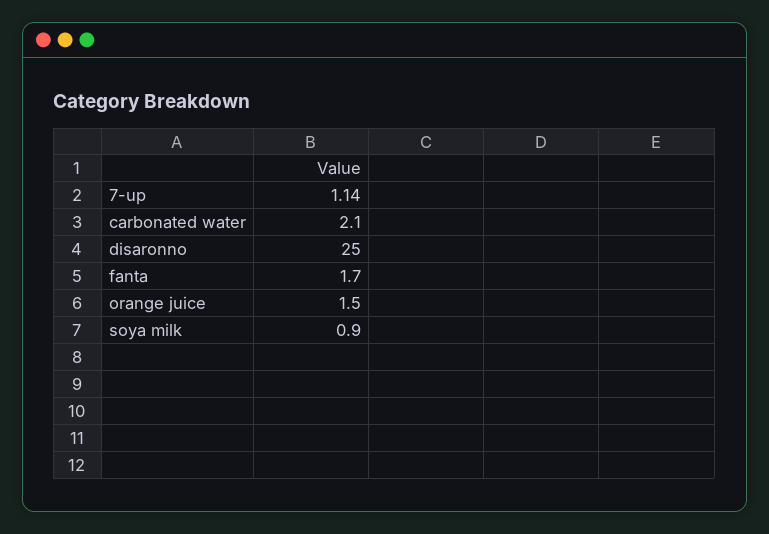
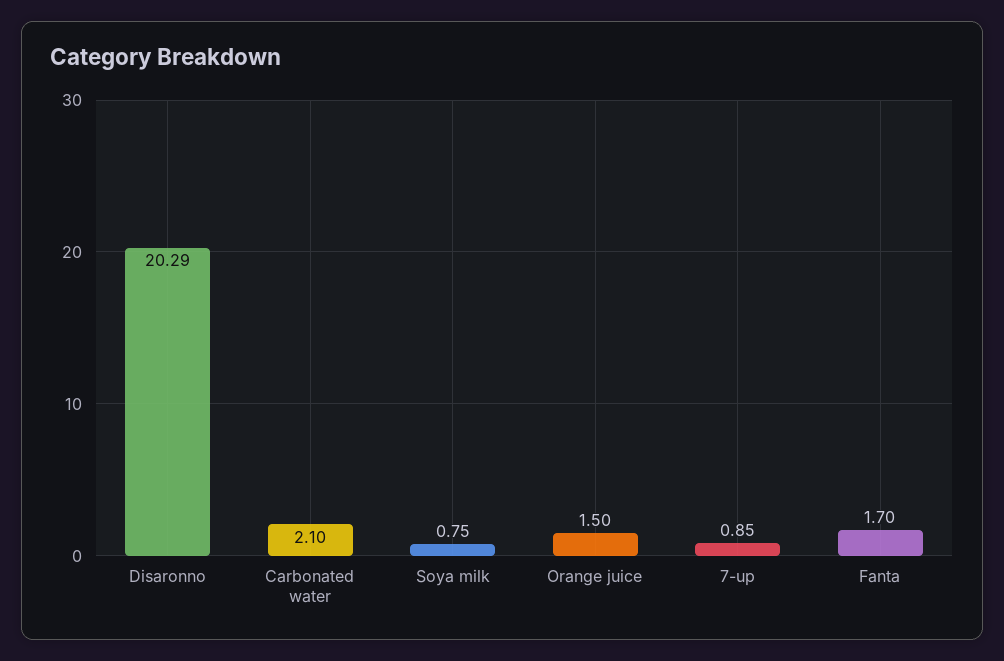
7-up: 1.14 -> 0.85
disaronno: 25 -> 20.29
soya milk: 0.9 -> 0.75

